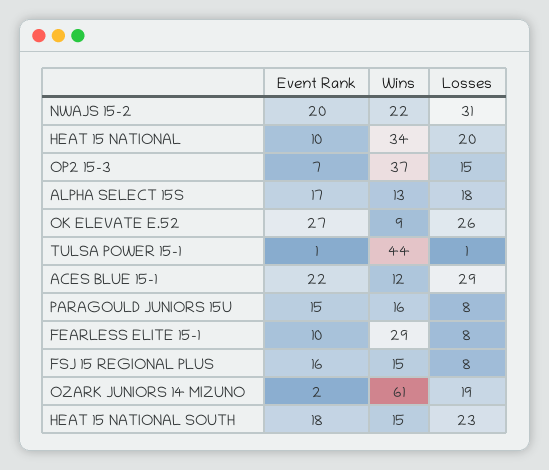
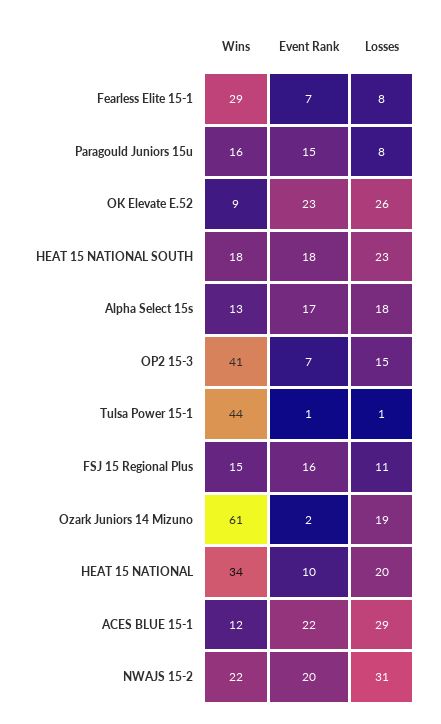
Wins, OP2 15-3: 37 -> 41
Event Rank, OK ELEVATE E.52: 27 -> 23
Event Rank, FEARLESS ELITE 15-1: 10 -> 7
Losses, FSJ 15 REGIONAL PLUS: 8 -> 11
Wins, HEAT 15 NATIONAL SOUTH: 15 -> 18

